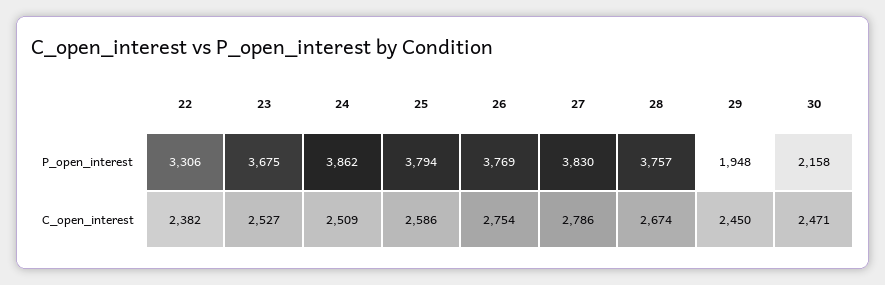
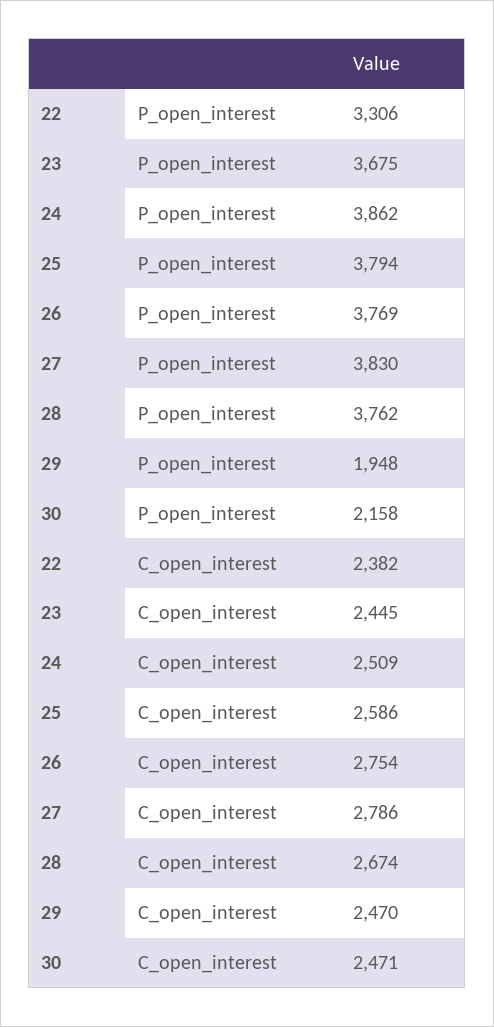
28, P_open_interest: 3757 -> 3762
23, C_open_interest: 2527 -> 2445
29, C_open_interest: 2450 -> 2470

